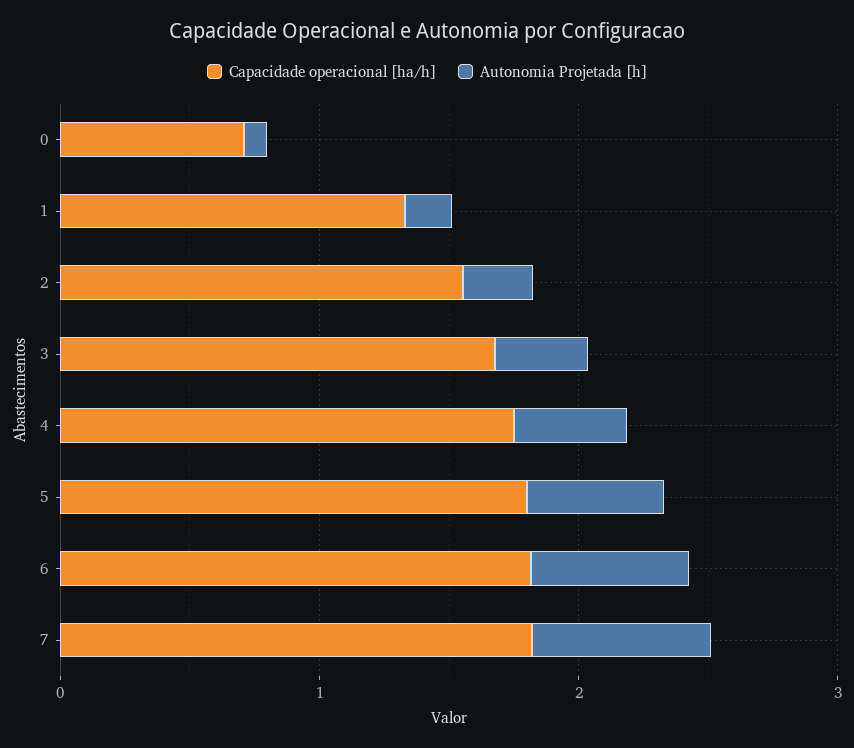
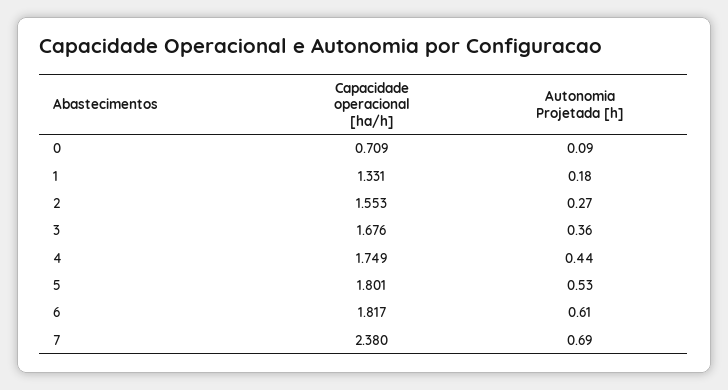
Capacidade operacional [ha/h], 7: 1.8 -> 2.38

